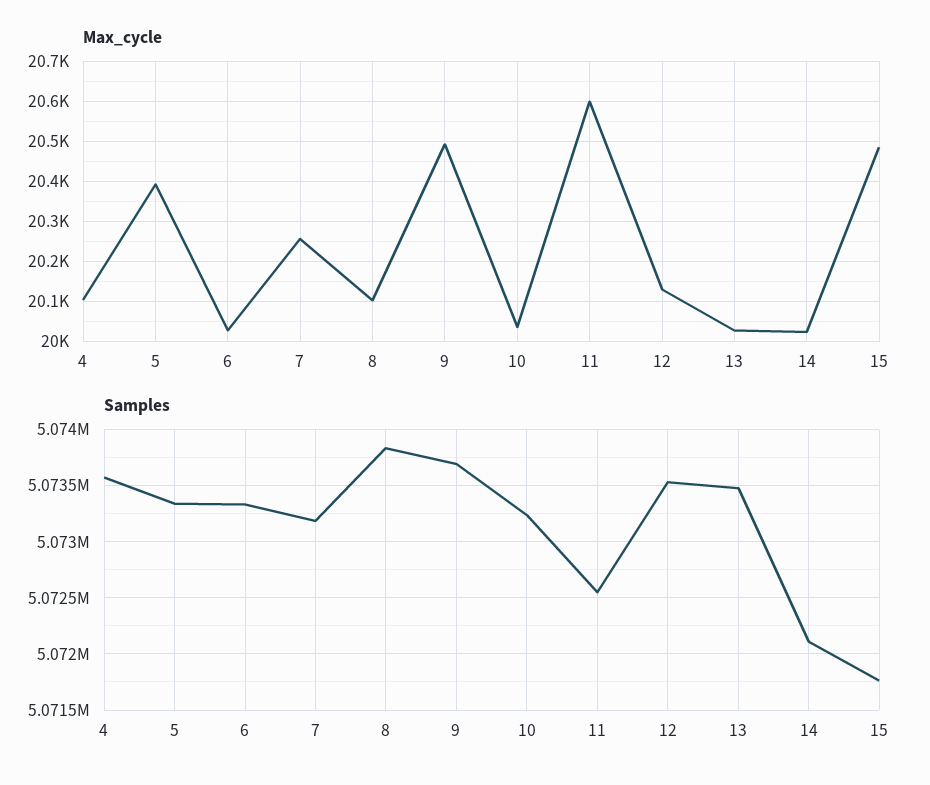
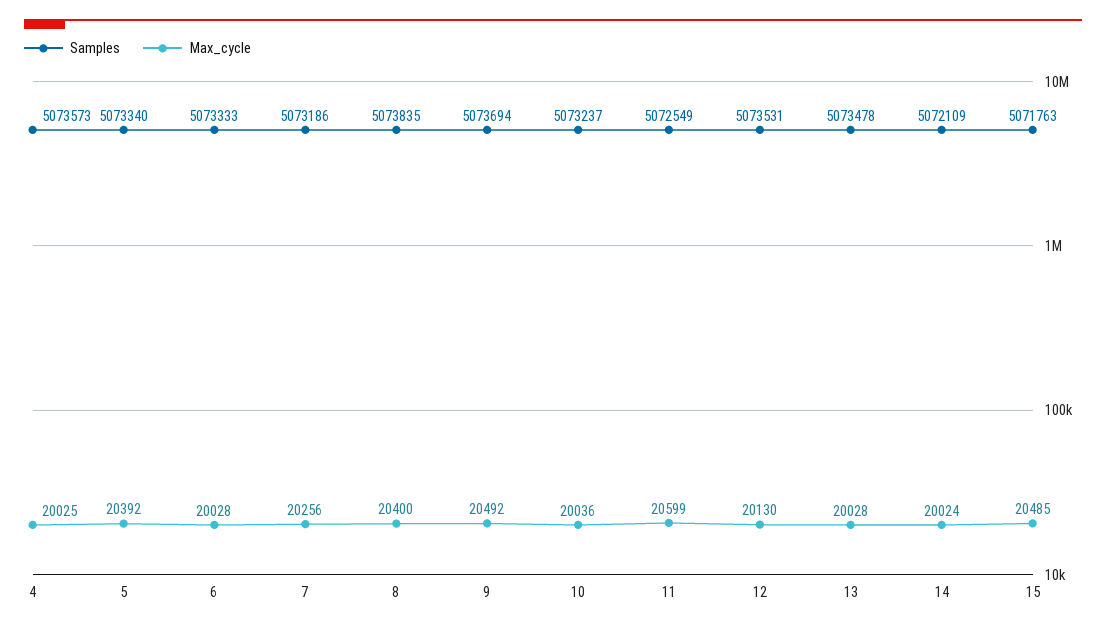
Max_cycle, 4: 20100 -> 20025
Max_cycle, 8: 20100 -> 20400

